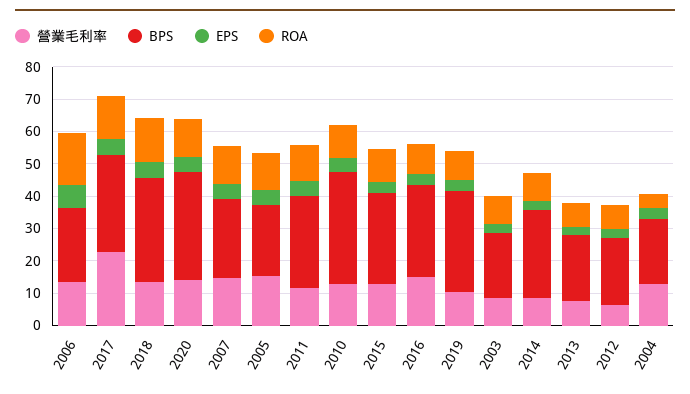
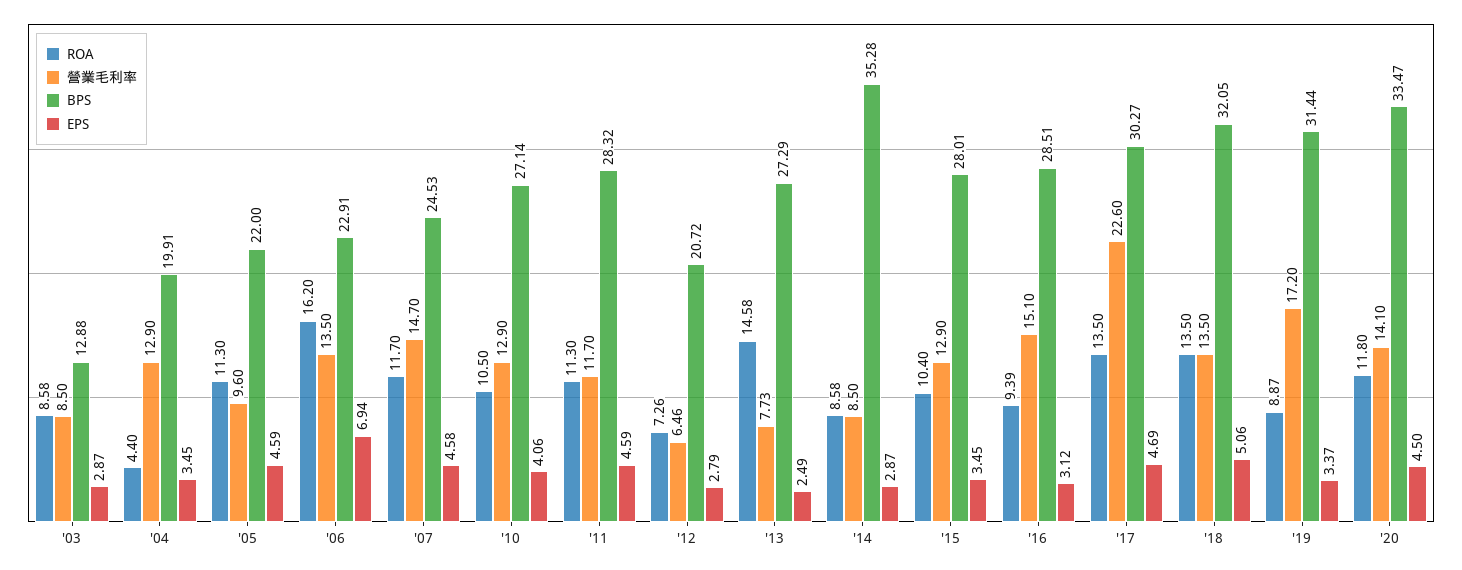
營業毛利率, 2005: 15 -> 9.6
BPS, 2010: 35 -> 27.14
營業毛利率, 2019: 10 -> 17.2
BPS, 2003: 20 -> 12.88
BPS, 2014: 27.5 -> 35.28
BPS, 2013: 20 -> 27.29
ROA, 2013: 7.5 -> 14.58

